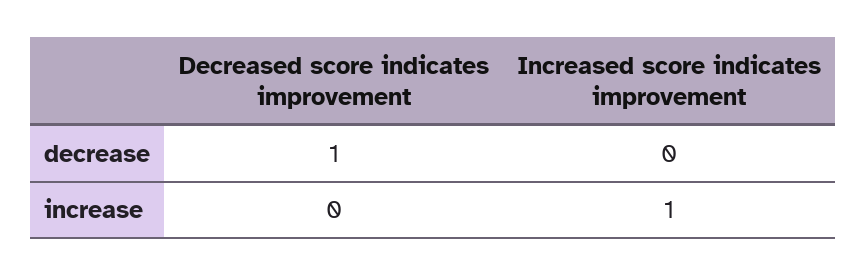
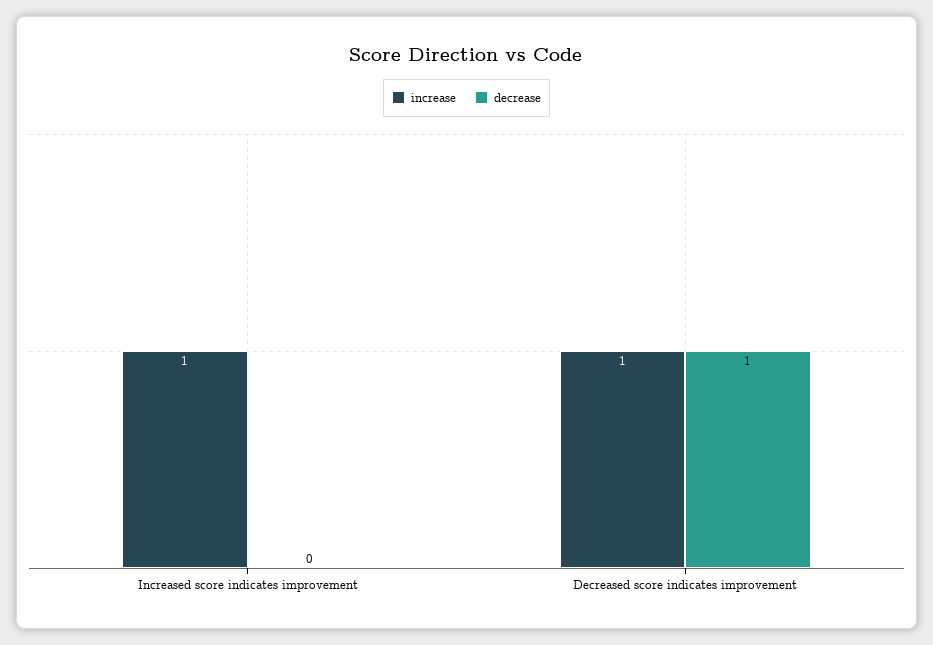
increase, Decreased score indicates improvement: 0 -> 1

